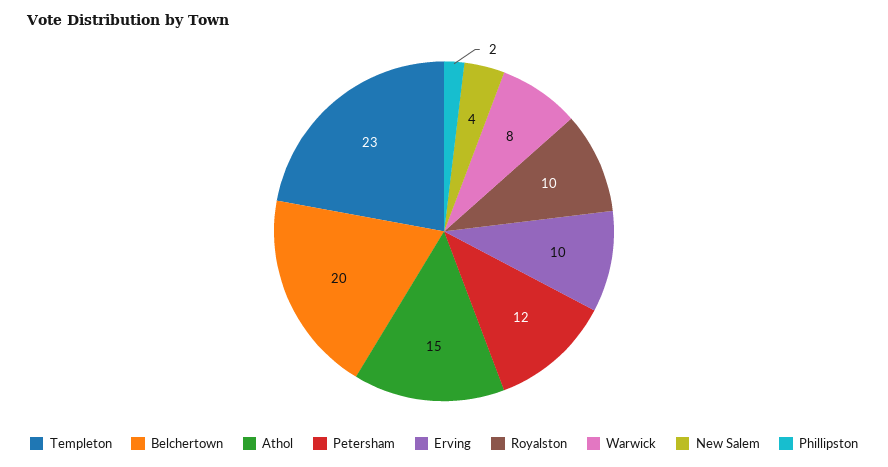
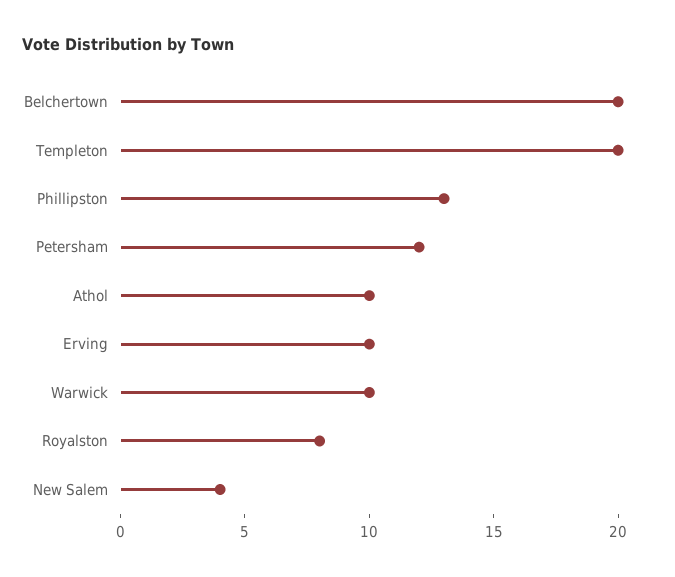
Templeton: 23 -> 20
Athol: 15 -> 10
Royalston: 10 -> 8
Warwick: 8 -> 10
Phillipston: 2 -> 13

